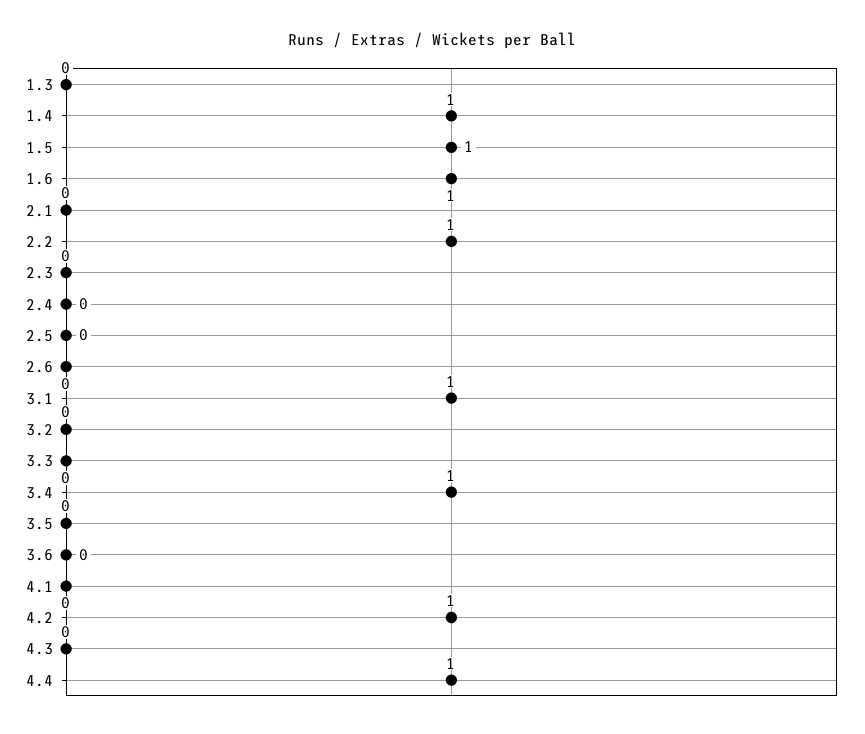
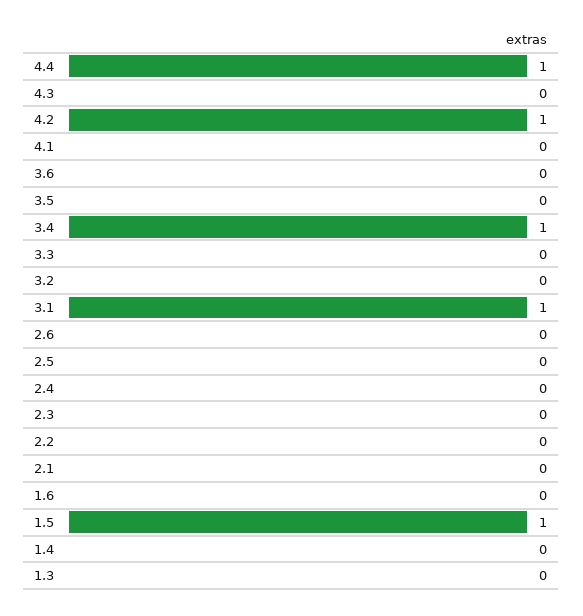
1.4: 1 -> 0
1.6: 1 -> 0
2.2: 1 -> 0

